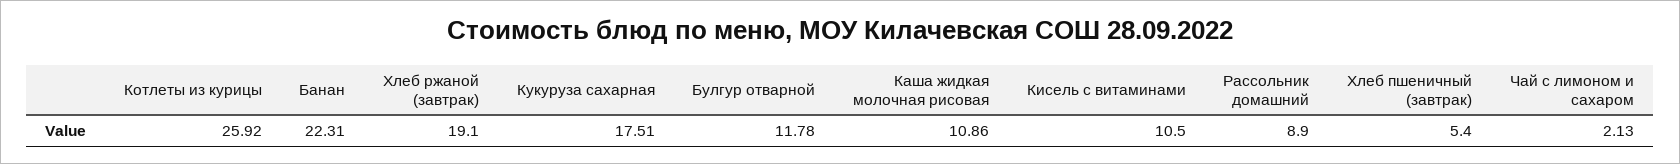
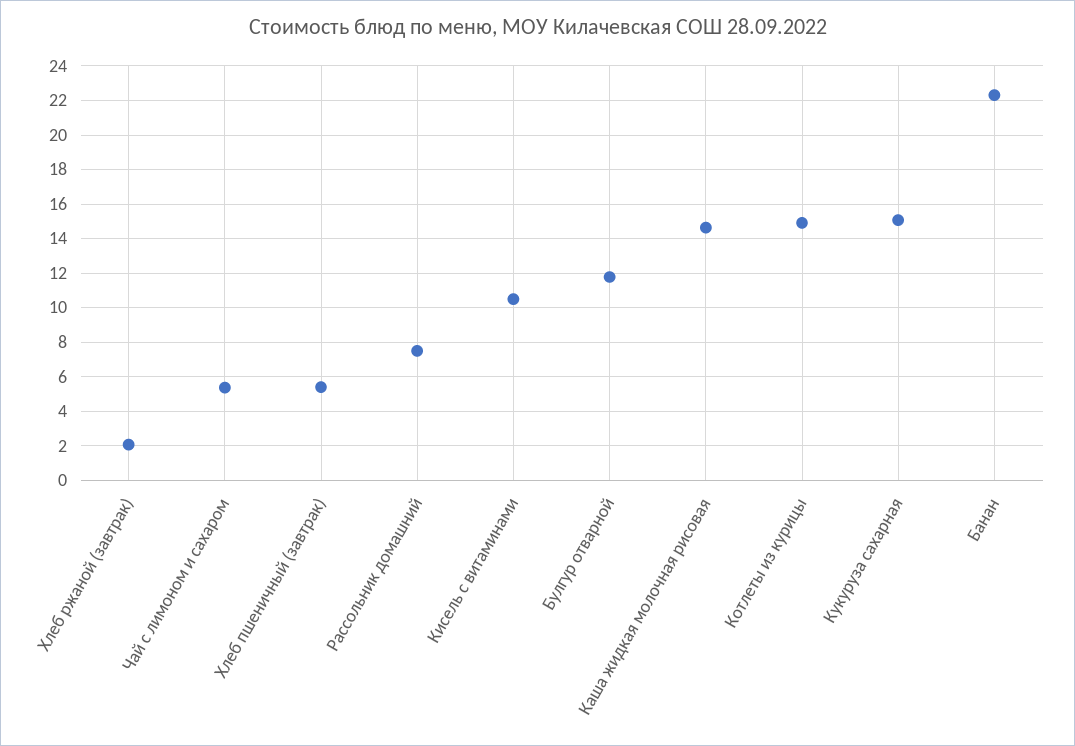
Котлеты из курицы: 25.92 -> 15
Хлеб ржаной (завтрак): 19.1 -> 2
Кукуруза сахарная: 17.51 -> 15
Каша жидкая молочная рисовая: 10.86 -> 14.5
Рассольник домашний: 8.9 -> 7.5
Чай с лимоном и сахаром: 2.13 -> 5.5

